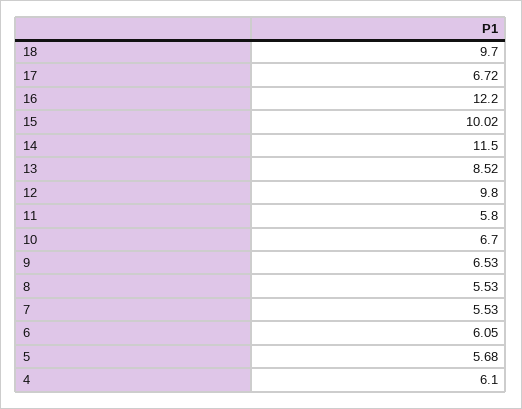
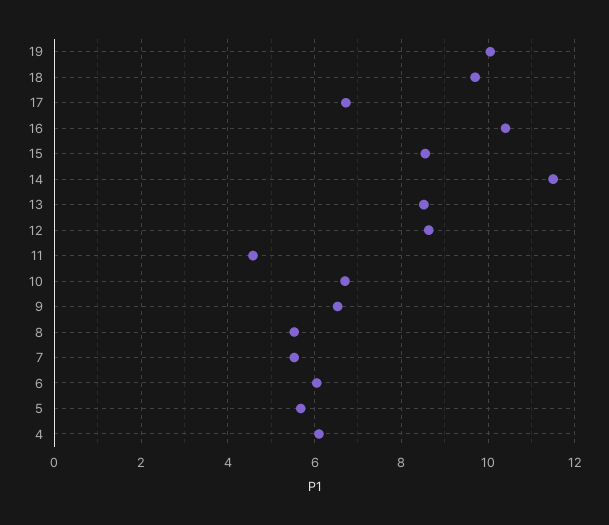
16: 12.2 -> 10.4
15: 10.02 -> 8.6
12: 9.8 -> 8.6
11: 5.8 -> 4.6
19: none -> 10

